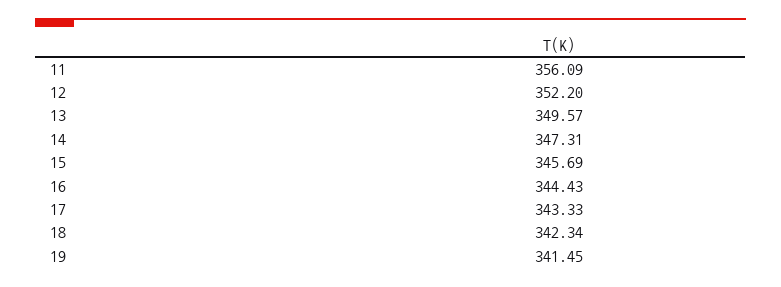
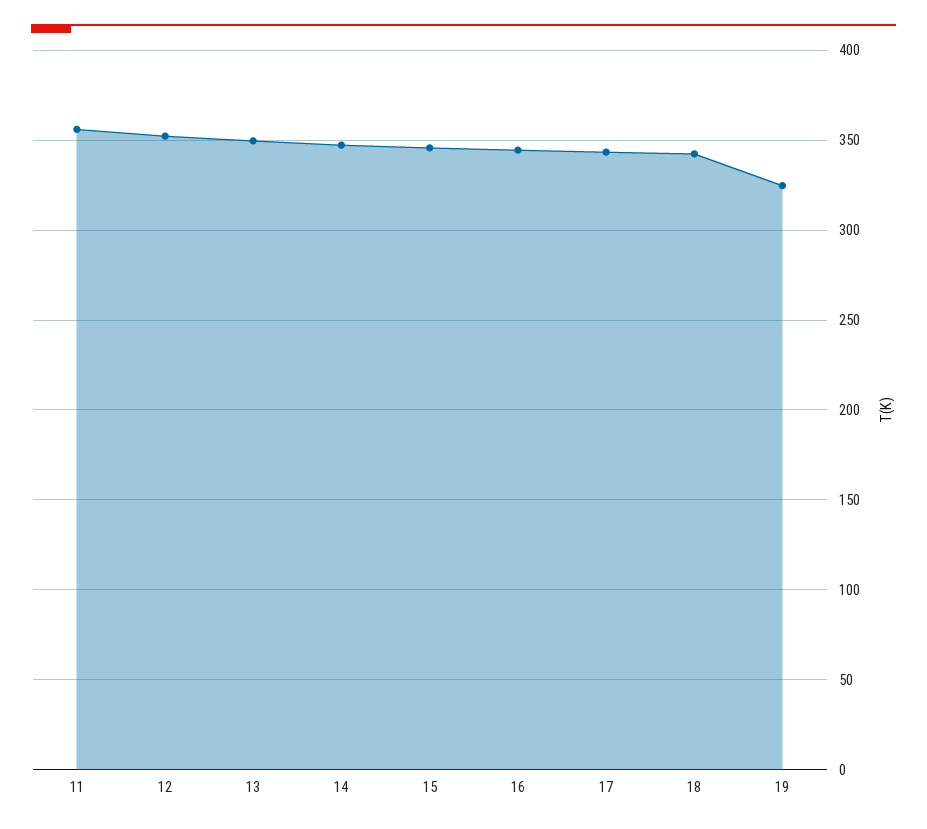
19: 341.45 -> 325

